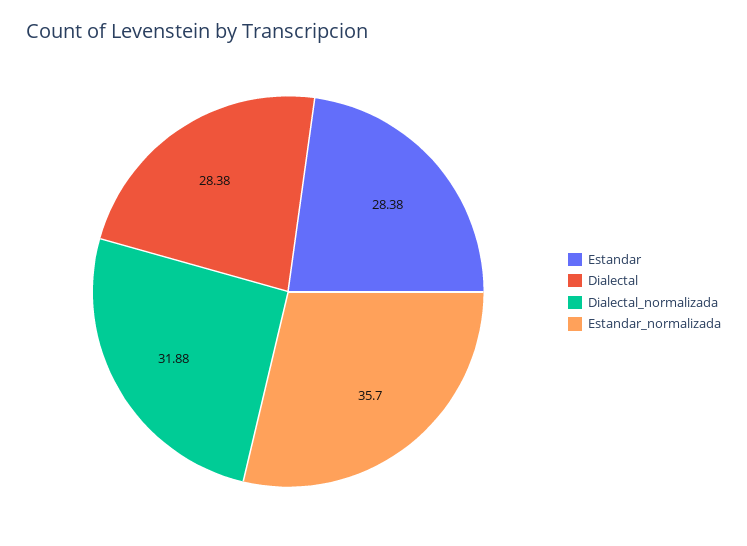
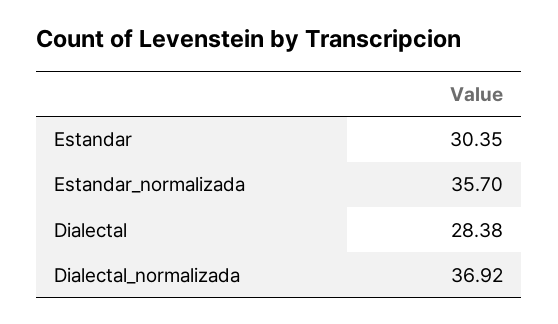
Estandar: 28.38 -> 30.35
Dialectal_normalizada: 31.88 -> 36.92

